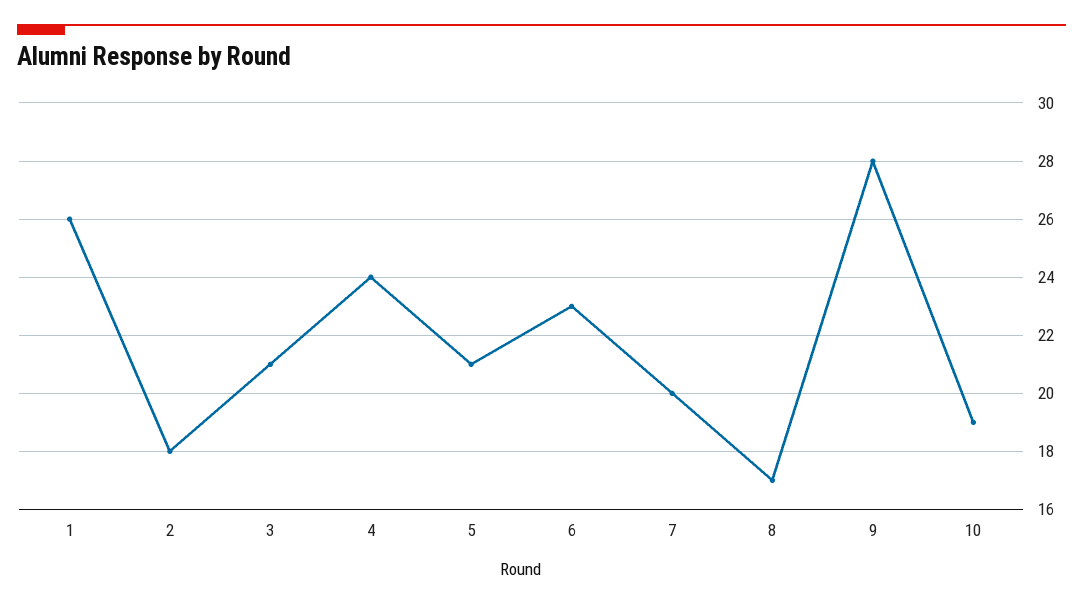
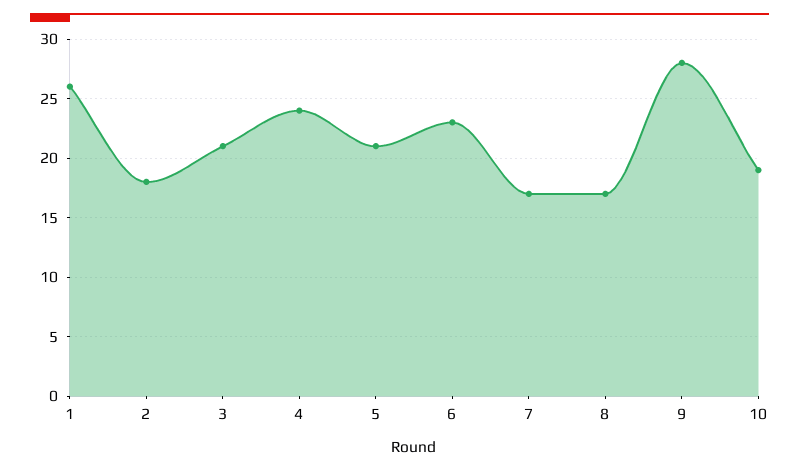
7: 20 -> 17

